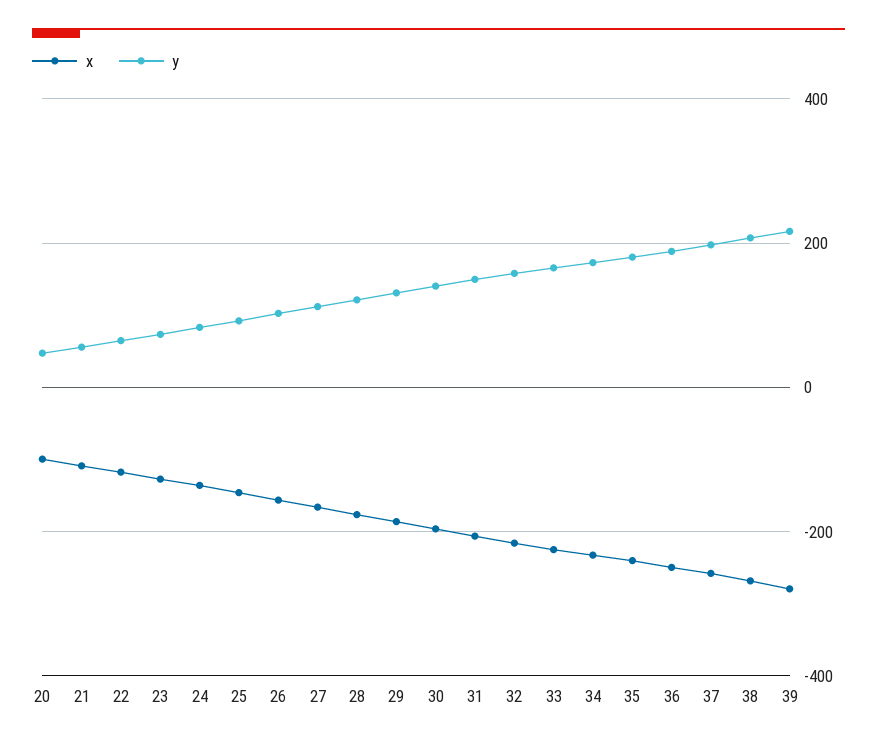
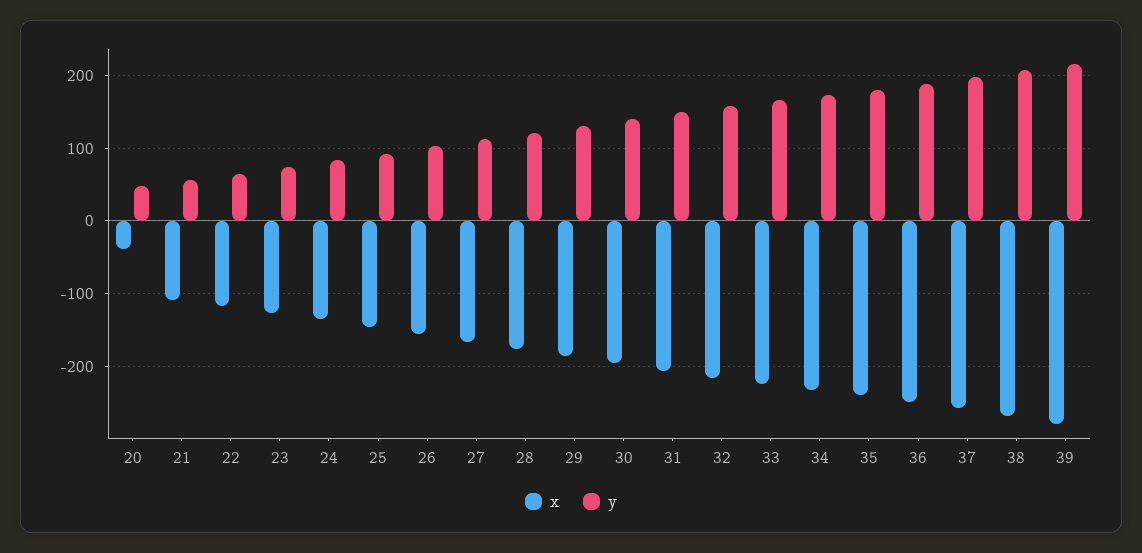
x, 20: -100 -> -40

